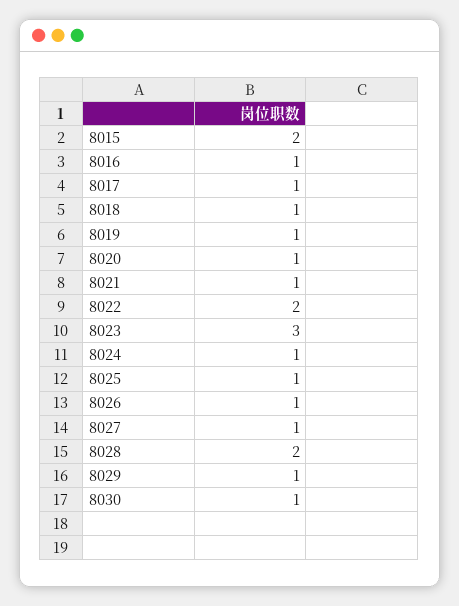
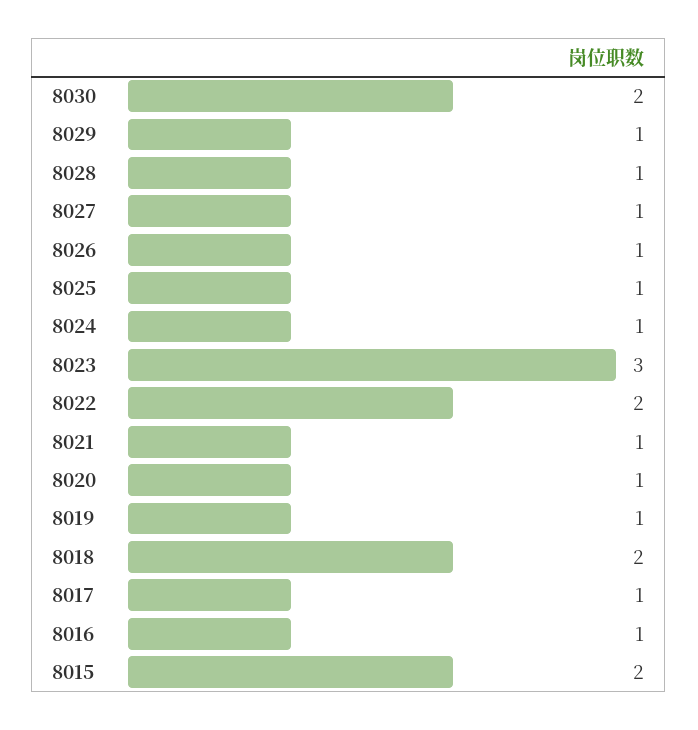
8018: 1 -> 2
8028: 2 -> 1
8030: 1 -> 2

